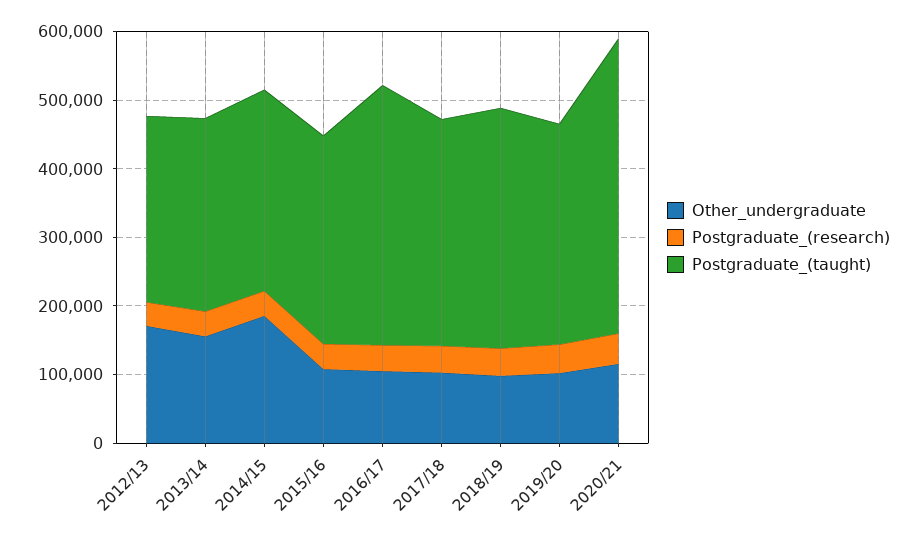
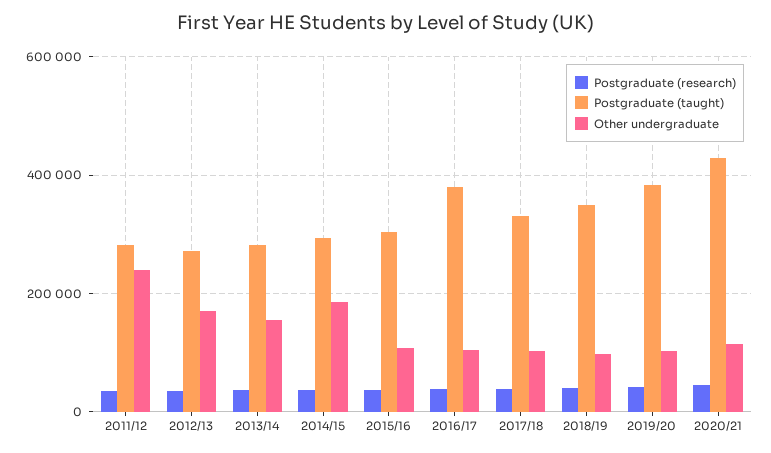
Postgraduate_(taught), 2019/20: 320000 -> 380000
Postgraduate_(research), 2011/12: none -> 40000
Postgraduate_(taught), 2011/12: none -> 280000
Other_undergraduate, 2011/12: none -> 240000

